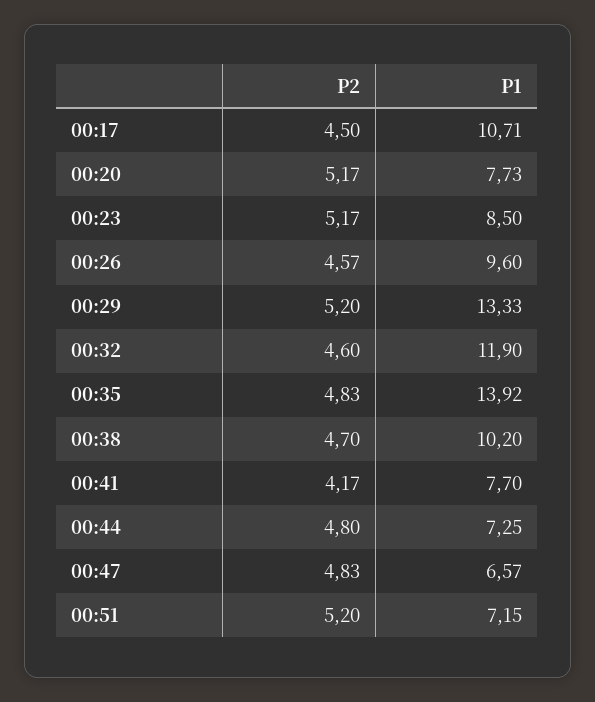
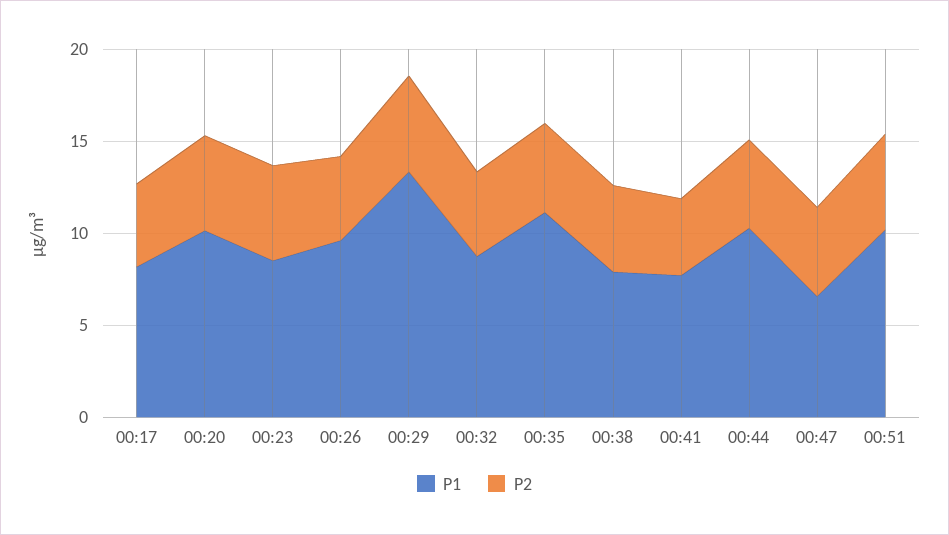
P1, 00:17: 10.71 -> 8
P1, 00:20: 7.73 -> 10
P1, 00:32: 11.9 -> 9
P1, 00:35: 13.92 -> 11
P1, 00:38: 10.2 -> 8
P1, 00:44: 7.25 -> 10
P1, 00:51: 7.15 -> 10

